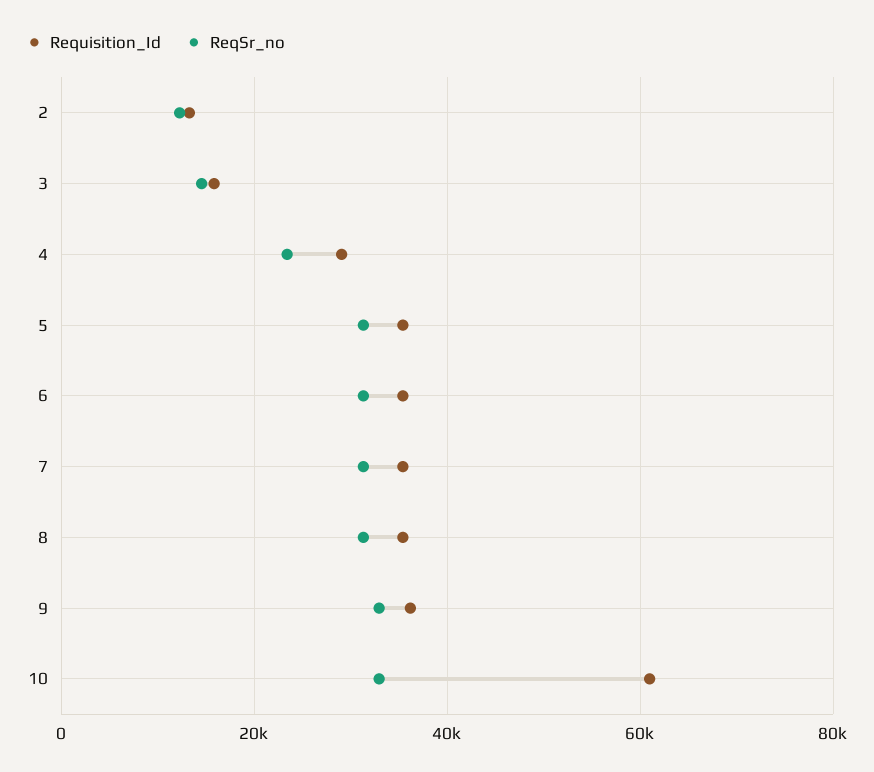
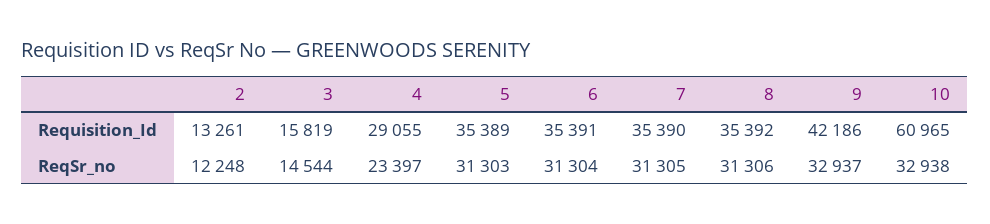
Requisition_Id, 9: 36000 -> 42186

